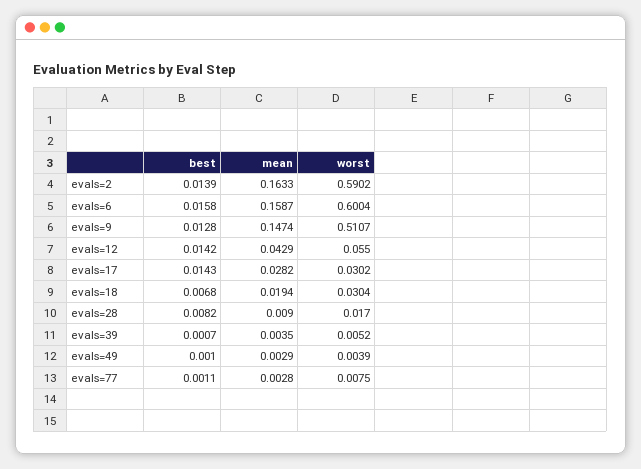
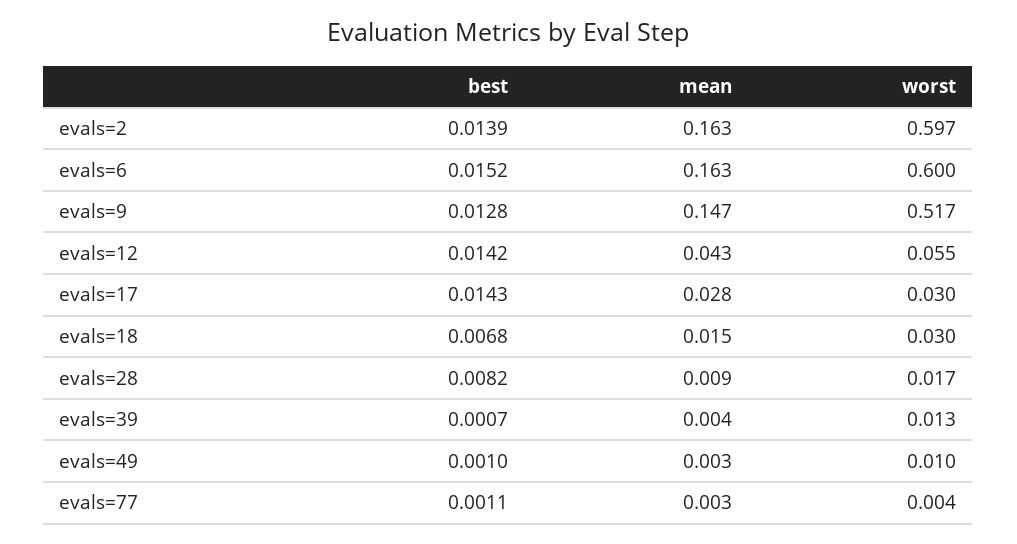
worst, evals=2: 0.5902 -> 0.597
best, evals=6: 0.0158 -> 0.0152
mean, evals=6: 0.1587 -> 0.163
worst, evals=9: 0.5107 -> 0.517
mean, evals=18: 0.0194 -> 0.015
worst, evals=39: 0.0052 -> 0.013
worst, evals=49: 0.0039 -> 0.01
worst, evals=77: 0.0075 -> 0.004

